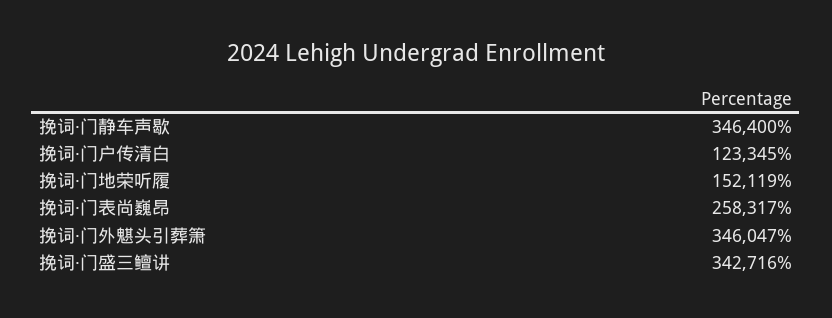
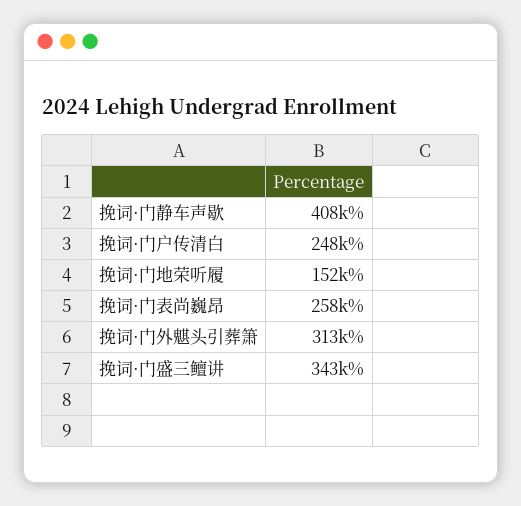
挽词·门静车声歇: 346400 -> 408000
挽词·门户传清白: 123345 -> 248000
挽词·门外魌头引葬箫: 346047 -> 313000

